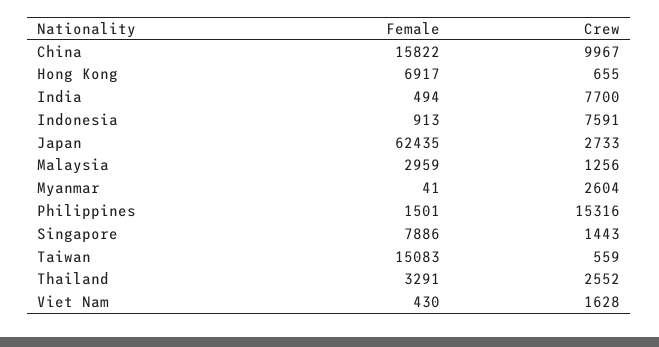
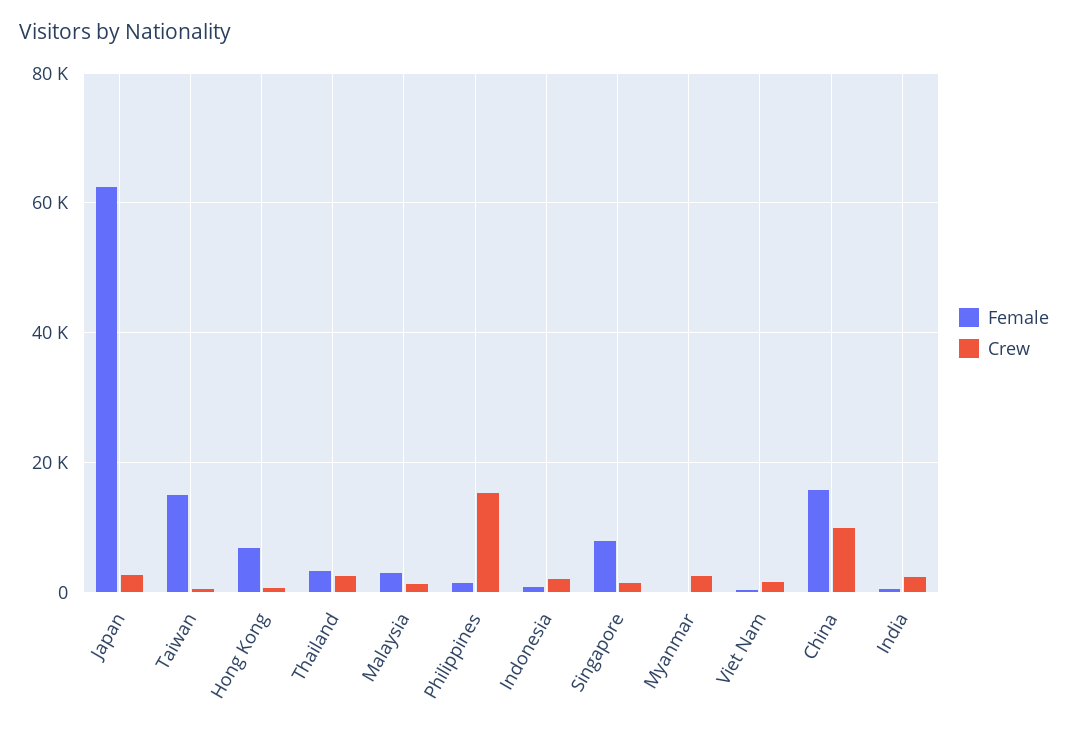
Crew, India: 7700 -> 2000
Crew, Indonesia: 7591 -> 2000

